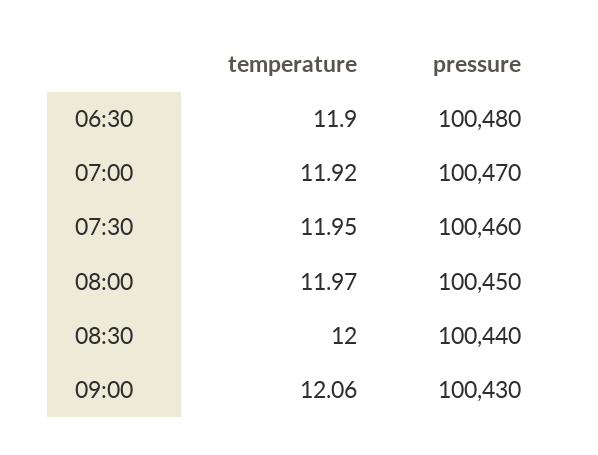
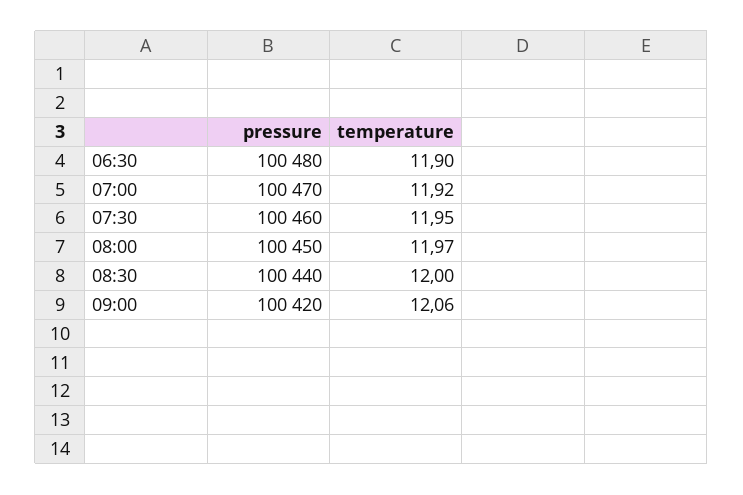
pressure, 09:00: 100430 -> 100420

